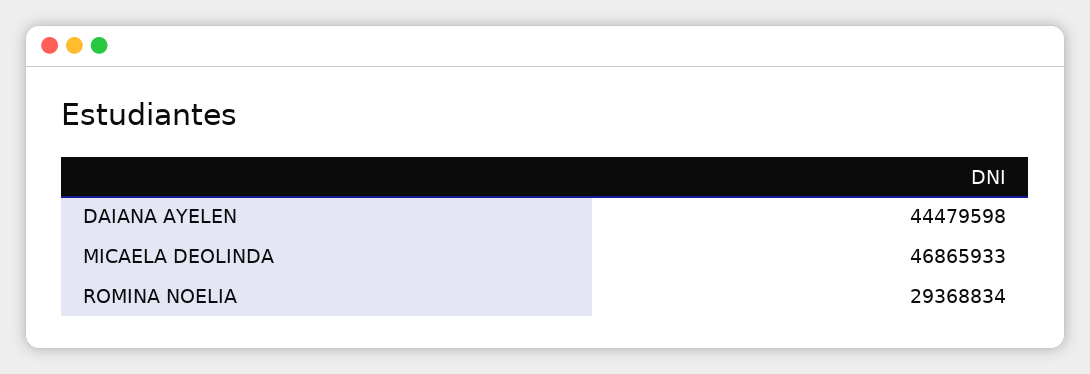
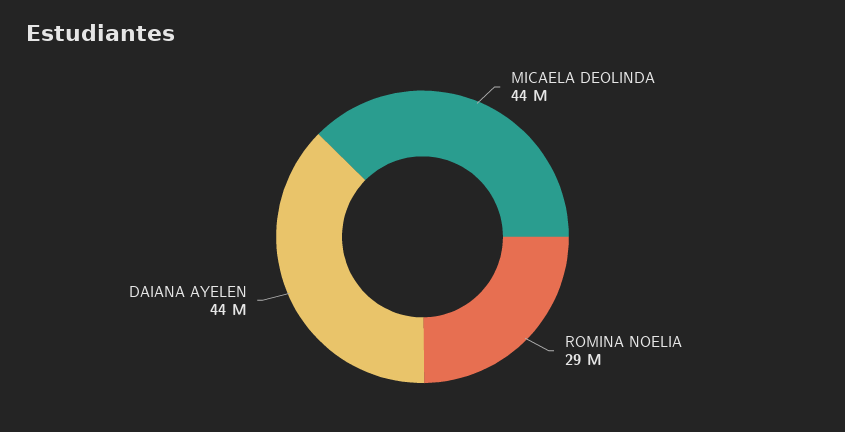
MICAELA DEOLINDA: 46865933 -> 44000000

